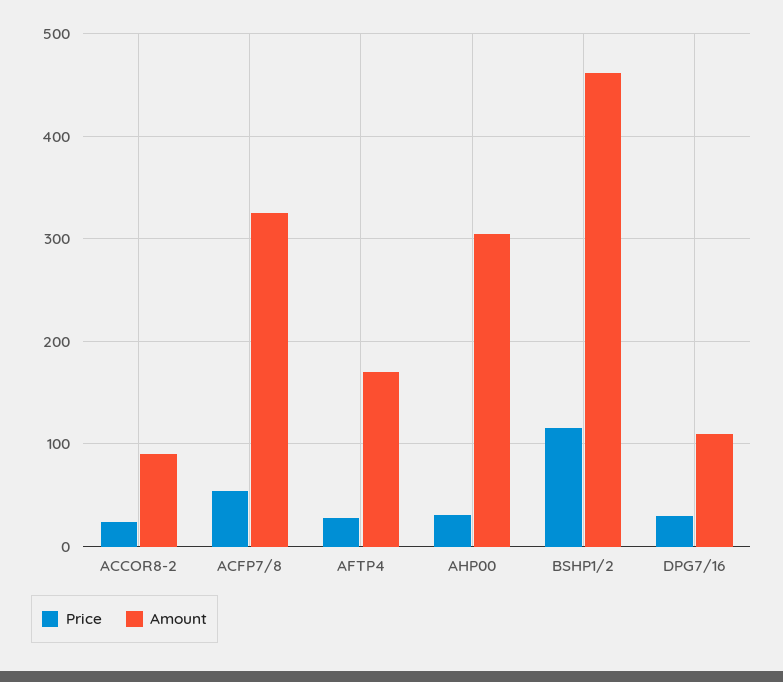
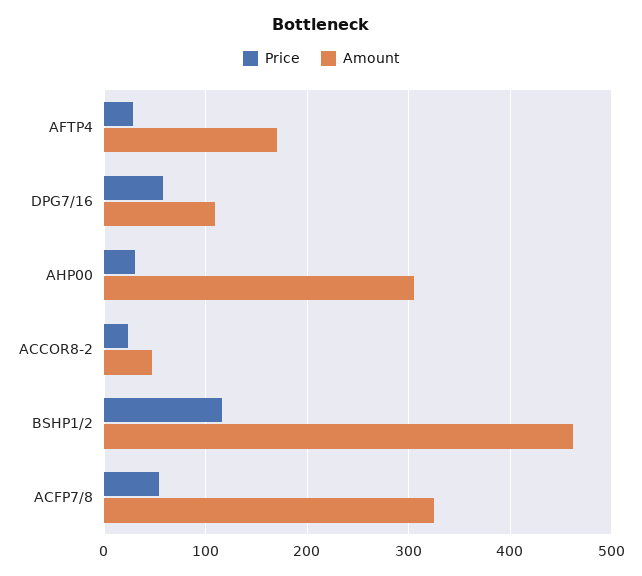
Amount, ACCOR8-2: 90 -> 50
Price, DPG7/16: 30 -> 60

